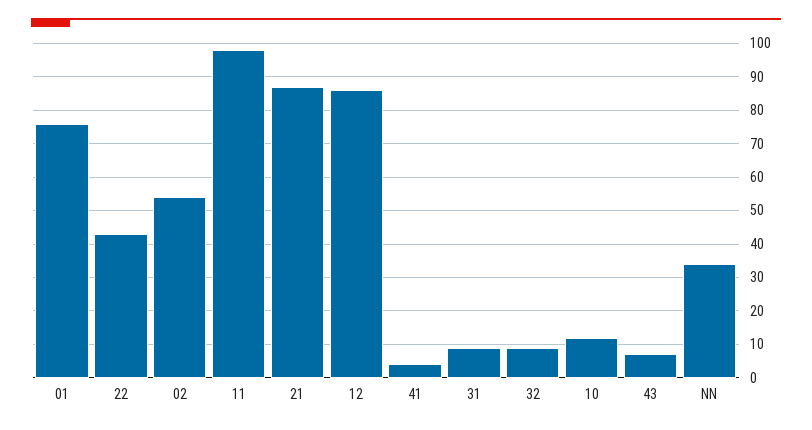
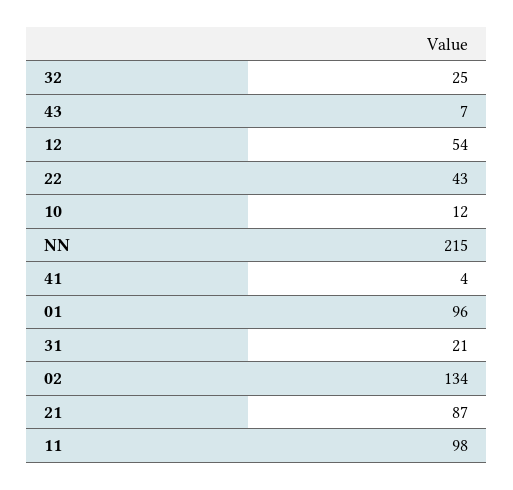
01: 75 -> 96
02: 55 -> 134
12: 85 -> 54
31: 10 -> 21
32: 10 -> 25
NN: 35 -> 215

